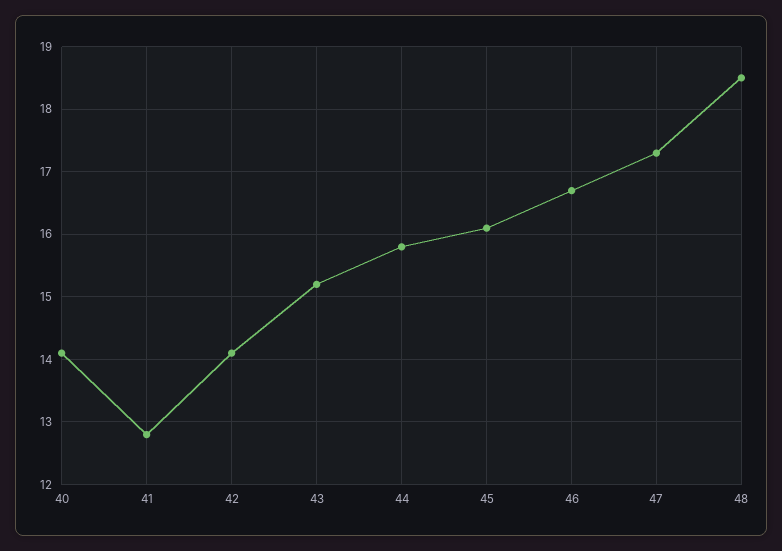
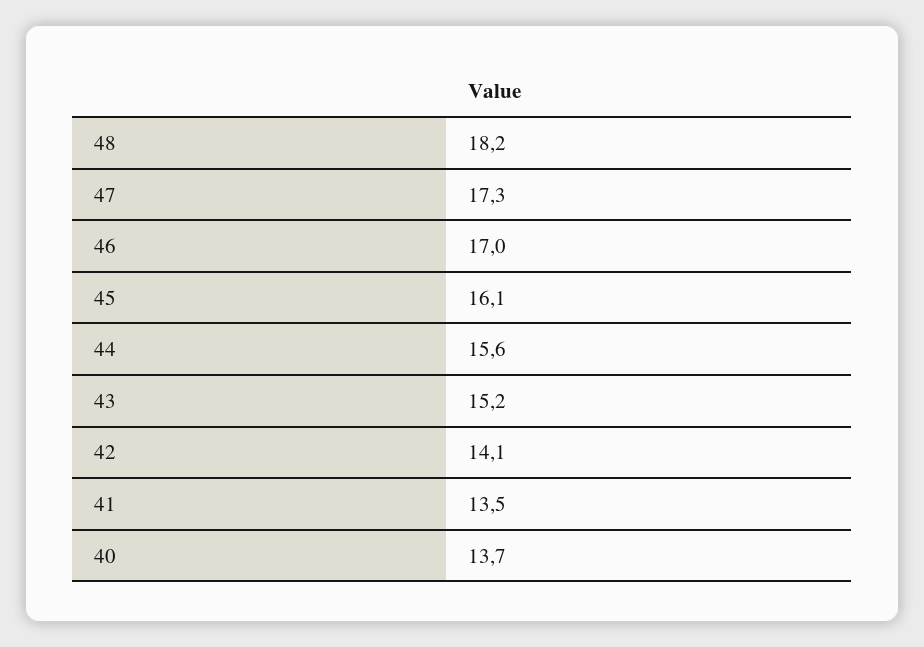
40: 14.1 -> 13.7
41: 12.8 -> 13.5
44: 15.8 -> 15.6
46: 16.7 -> 17
48: 18.5 -> 18.2

